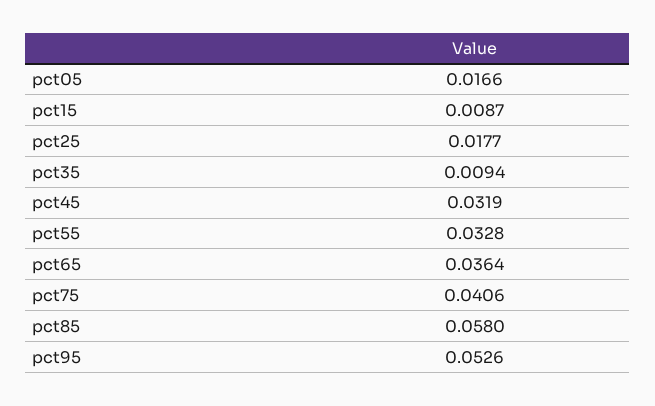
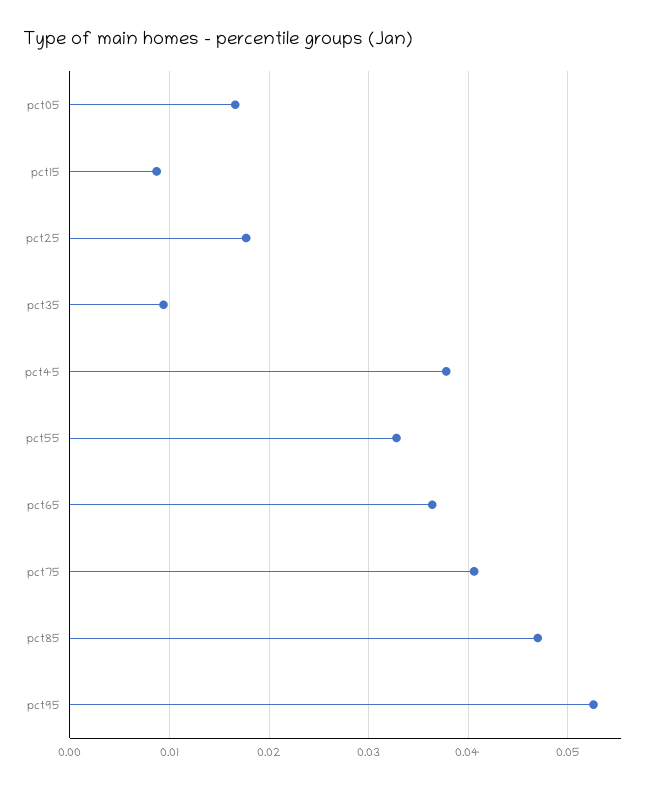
pct45: 0.0319 -> 0.038
pct85: 0.058 -> 0.047

